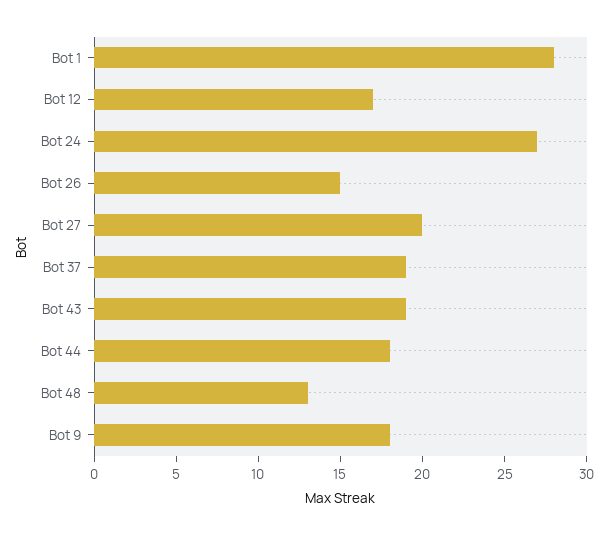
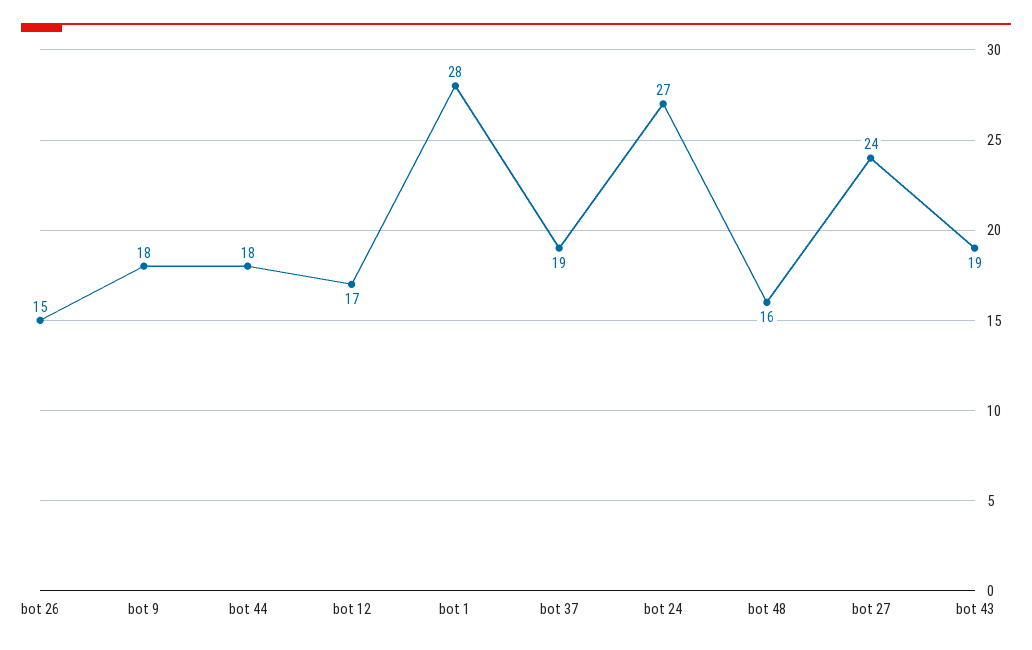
Bot 27: 20 -> 24
Bot 48: 13 -> 16

